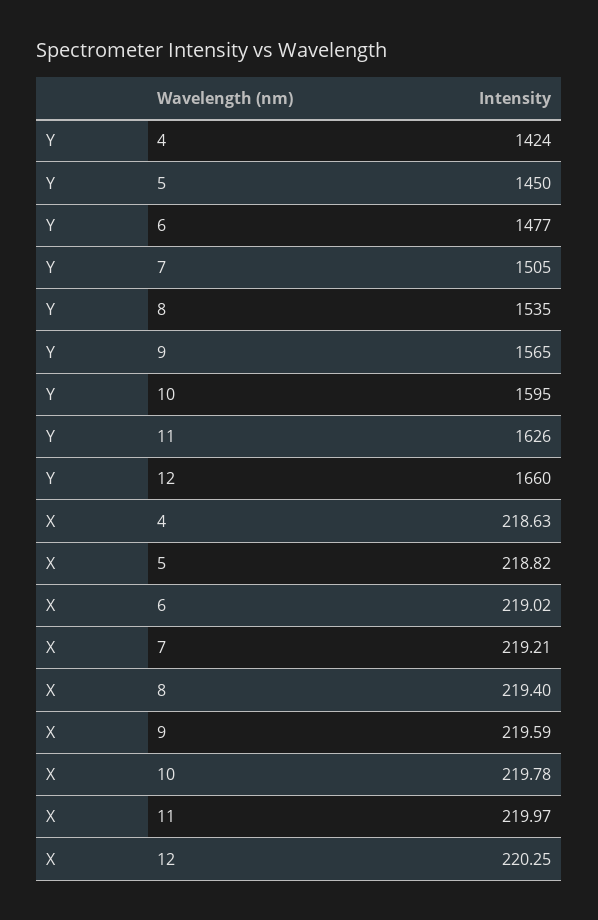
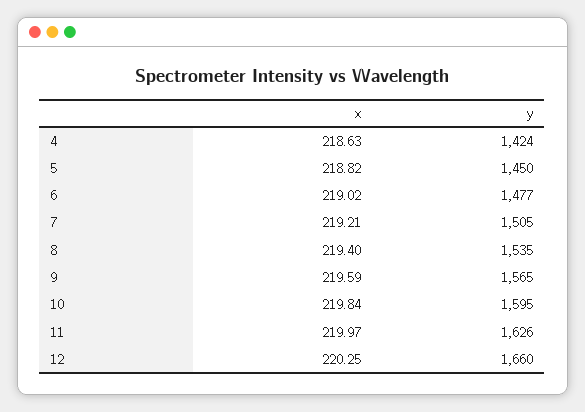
X, 10: 219.78 -> 219.84

